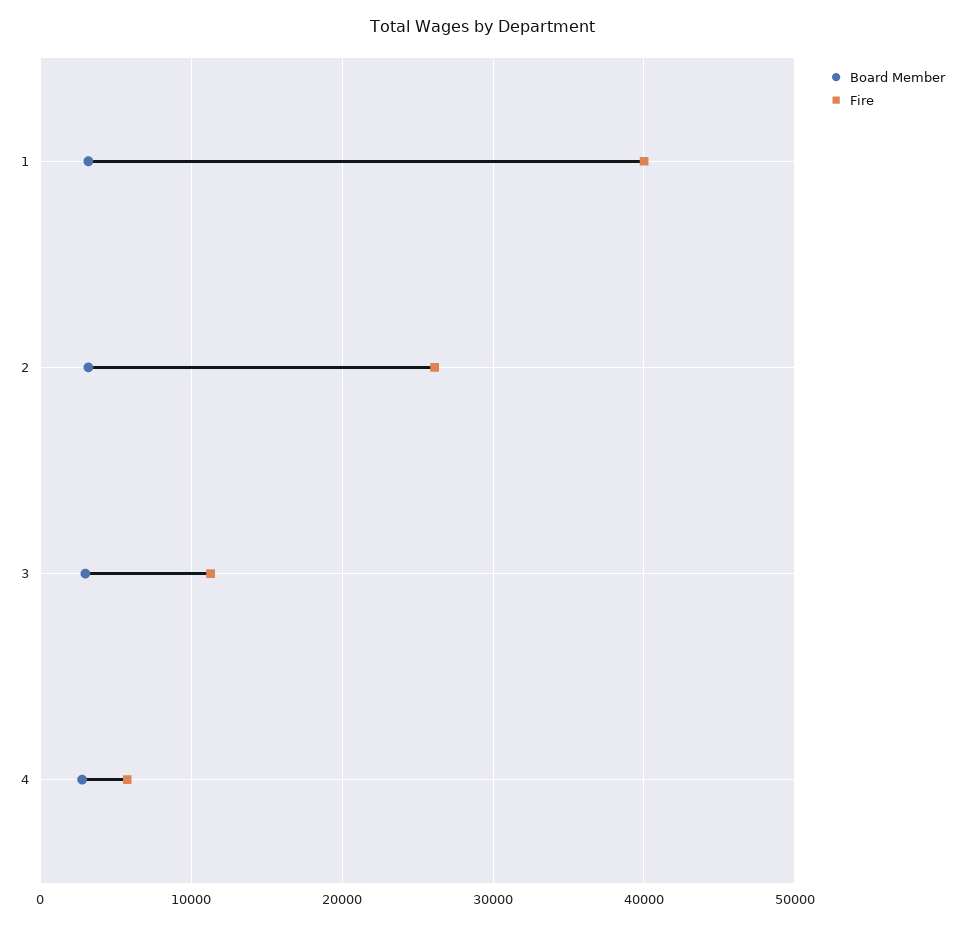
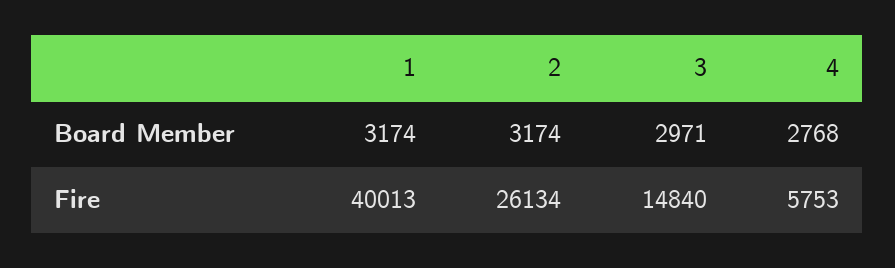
Fire, 3: 11000 -> 14840

